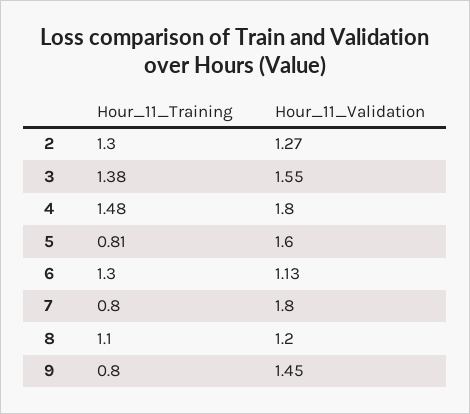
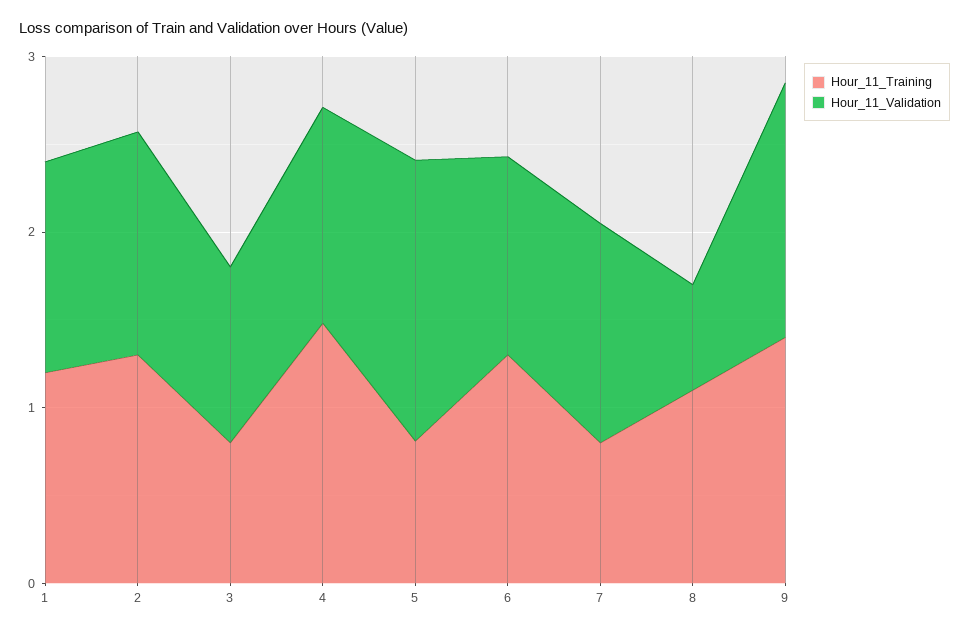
Hour_11_Training, 3: 1.38 -> 0.8
Hour_11_Validation, 3: 1.55 -> 1
Hour_11_Validation, 4: 1.8 -> 1.2
Hour_11_Validation, 7: 1.8 -> 1.2
Hour_11_Validation, 8: 1.2 -> 0.6
Hour_11_Training, 9: 0.8 -> 1.4
Hour_11_Training, 1: none -> 1.2
Hour_11_Validation, 1: none -> 1.2

